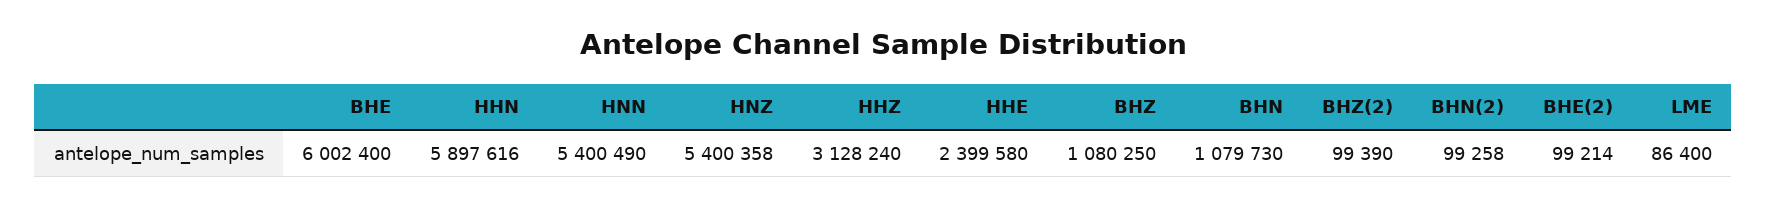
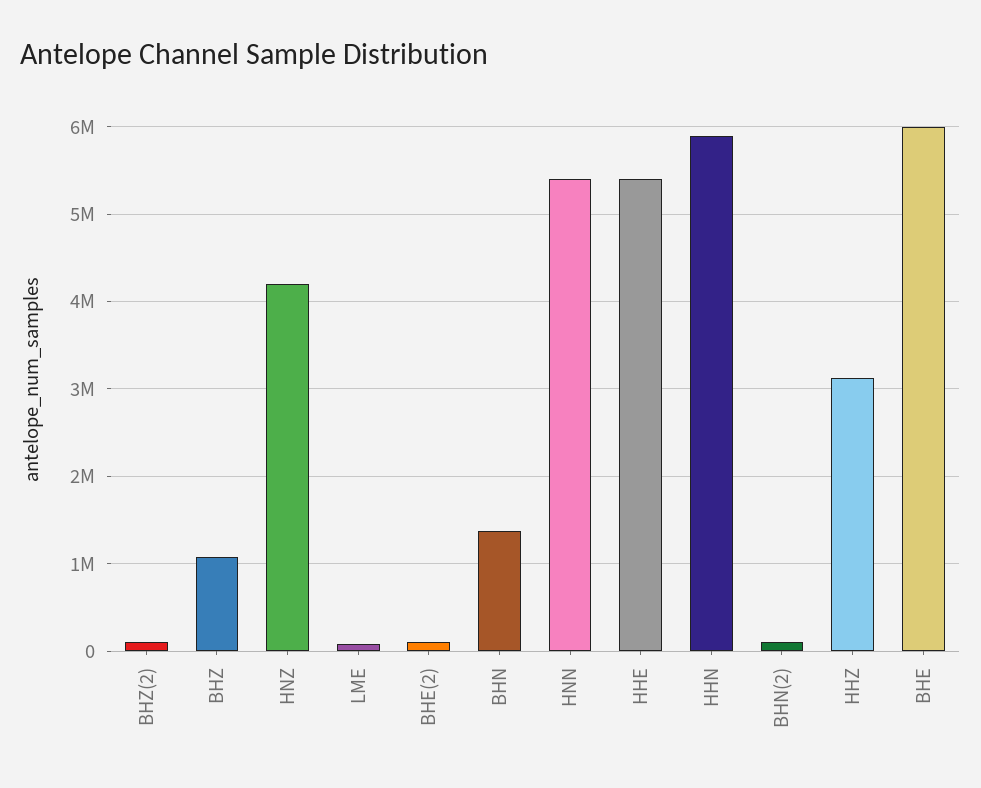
HNZ: 5400358 -> 4200000
HHE: 2399580 -> 5400000
BHN: 1079730 -> 1400000

